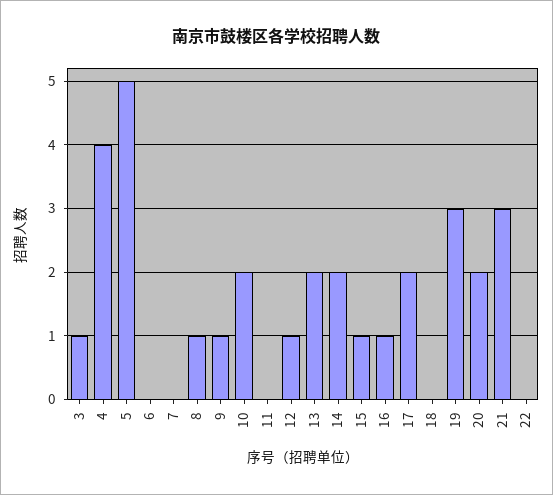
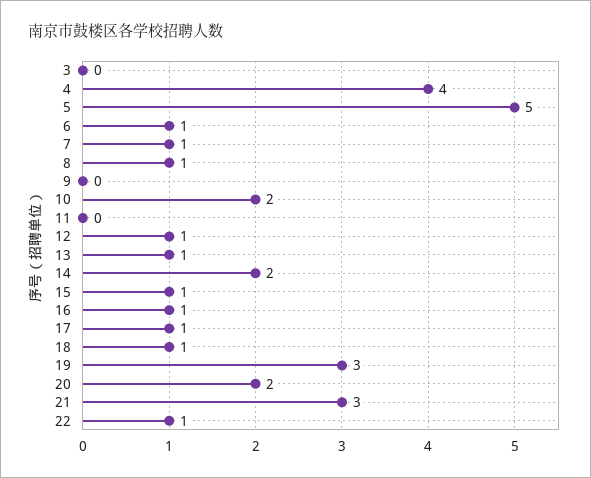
3: 1 -> 0
6: 0 -> 1
7: 0 -> 1
9: 1 -> 0
13: 2 -> 1
17: 2 -> 1
18: 0 -> 1
22: 0 -> 1

